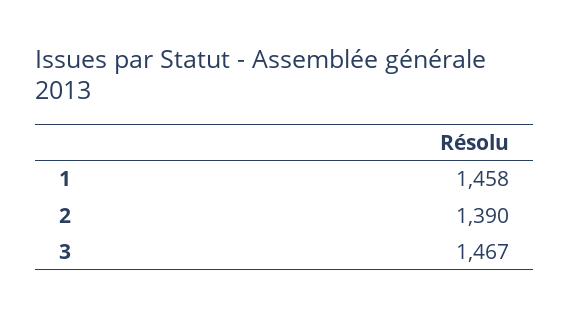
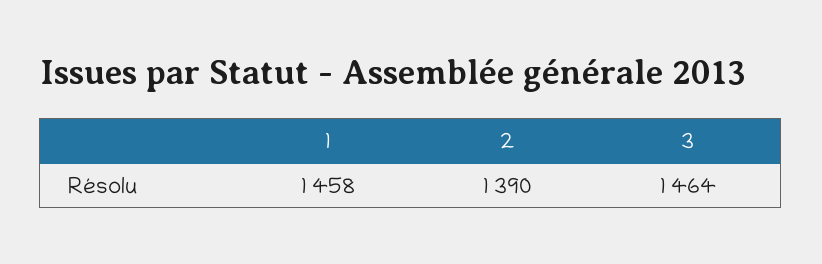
3: 1467 -> 1464

